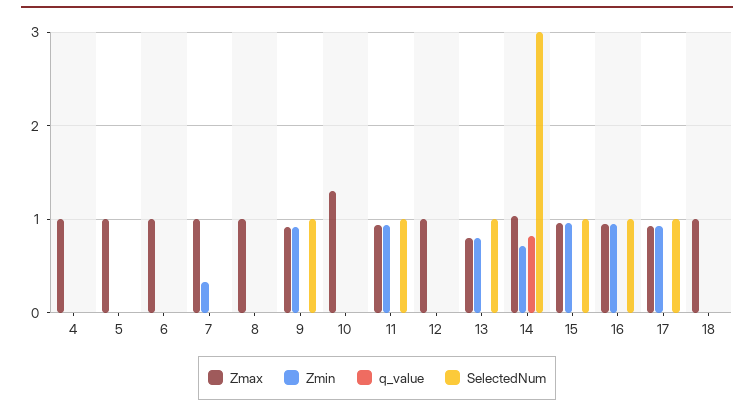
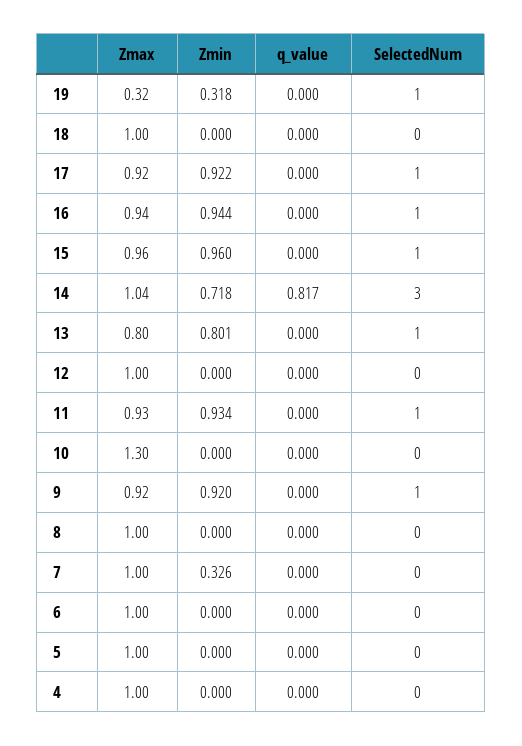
Zmax, 19: none -> 0.32
Zmin, 19: none -> 0.318
q_value, 19: none -> 0
SelectedNum, 19: none -> 1

